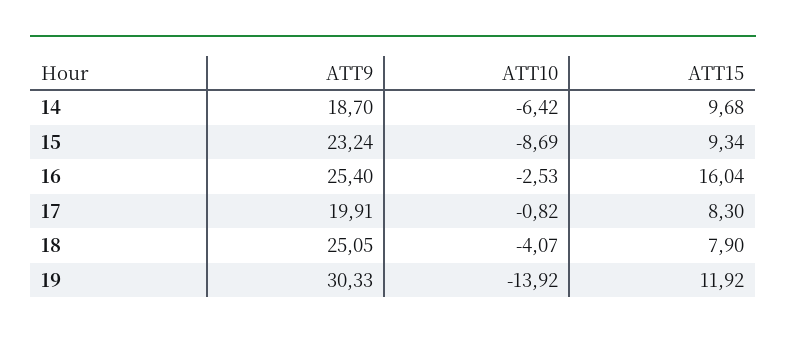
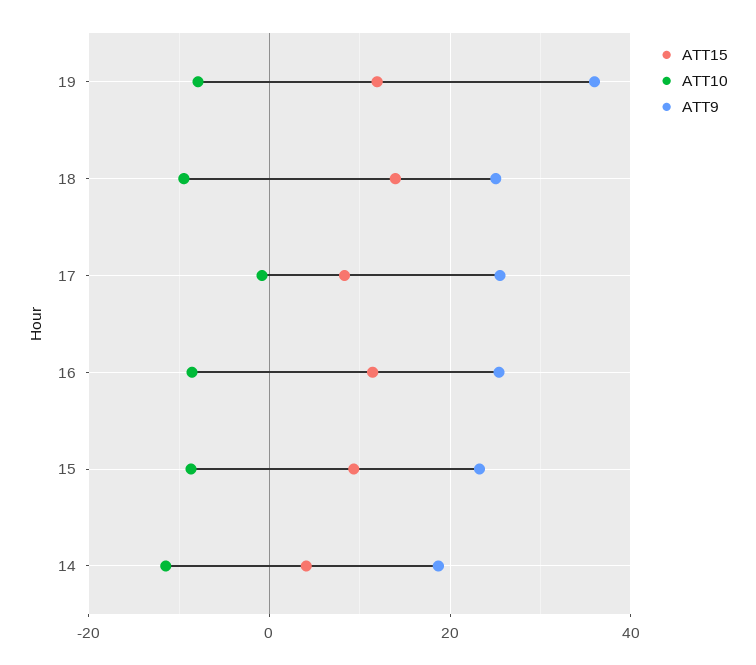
ATT10, 14: -6.42 -> -12
ATT15, 14: 9.68 -> 4
ATT10, 16: -2.53 -> -8
ATT15, 16: 16.04 -> 12
ATT9, 17: 19.91 -> 26
ATT10, 18: -4.07 -> -10
ATT15, 18: 7.9 -> 14
ATT9, 19: 30.33 -> 36
ATT10, 19: -13.92 -> -8

